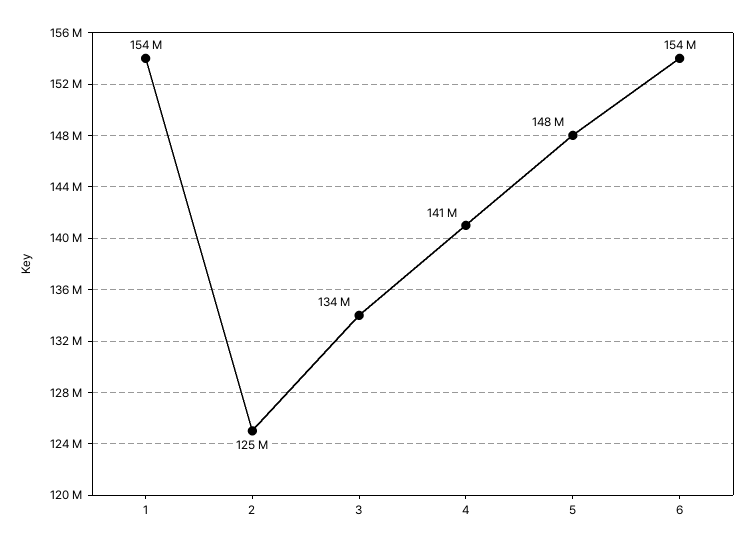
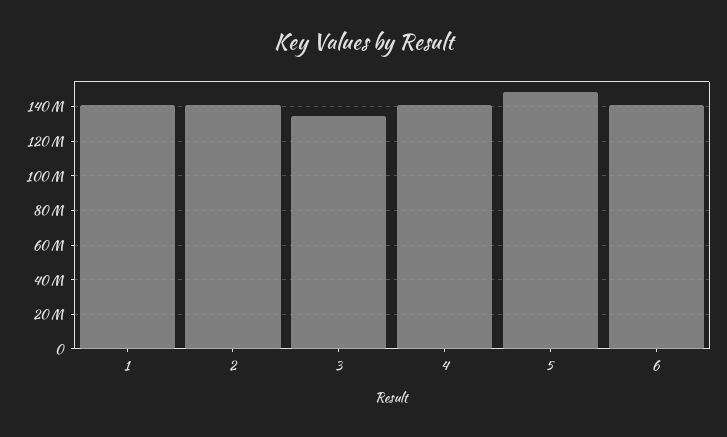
1: 154000000 -> 140000000
2: 125000000 -> 140000000
6: 154000000 -> 140000000

